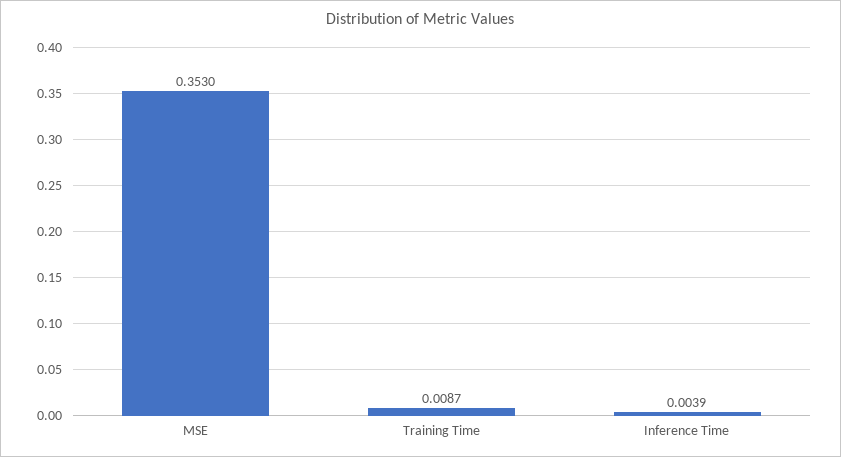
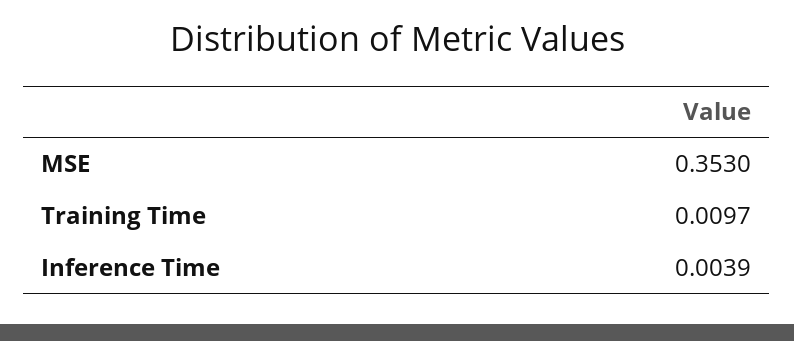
Training Time: 0.0087 -> 0.0097

